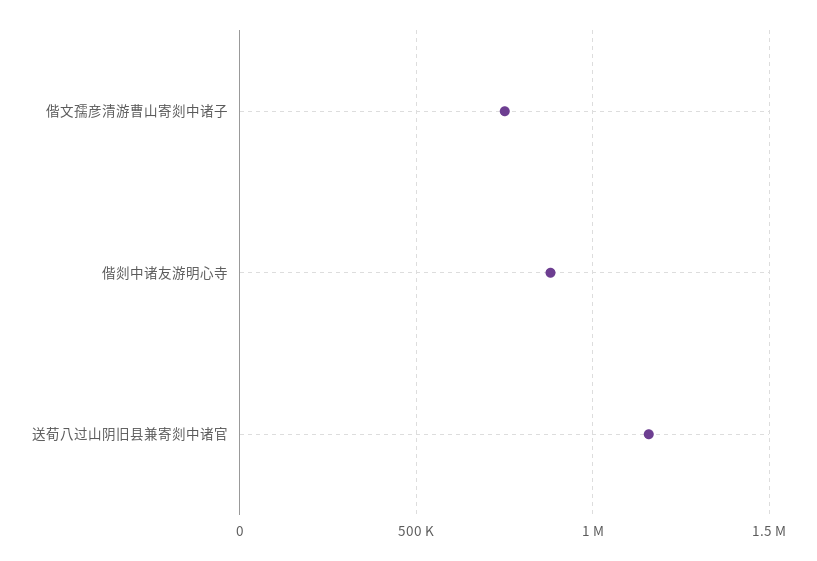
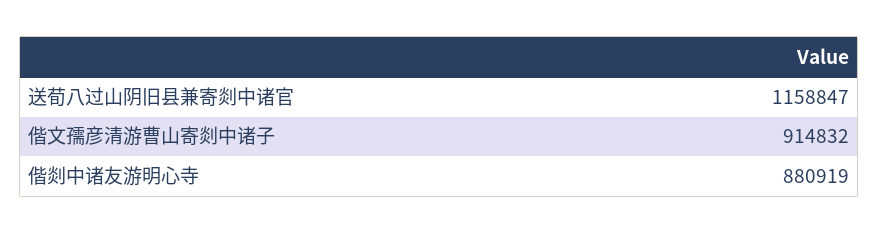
偕文孺彦清游曹山寄剡中诸子: 750000 -> 914832

